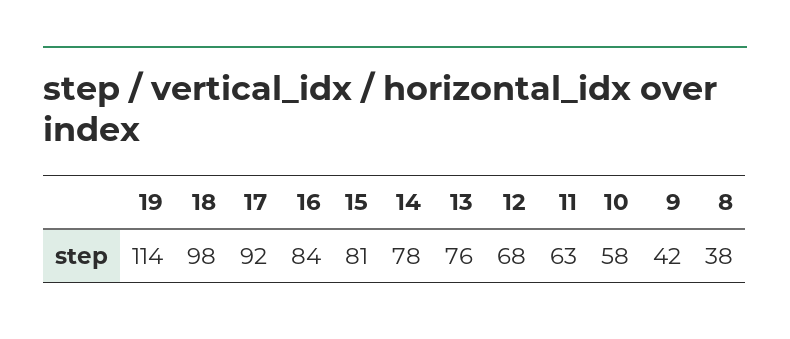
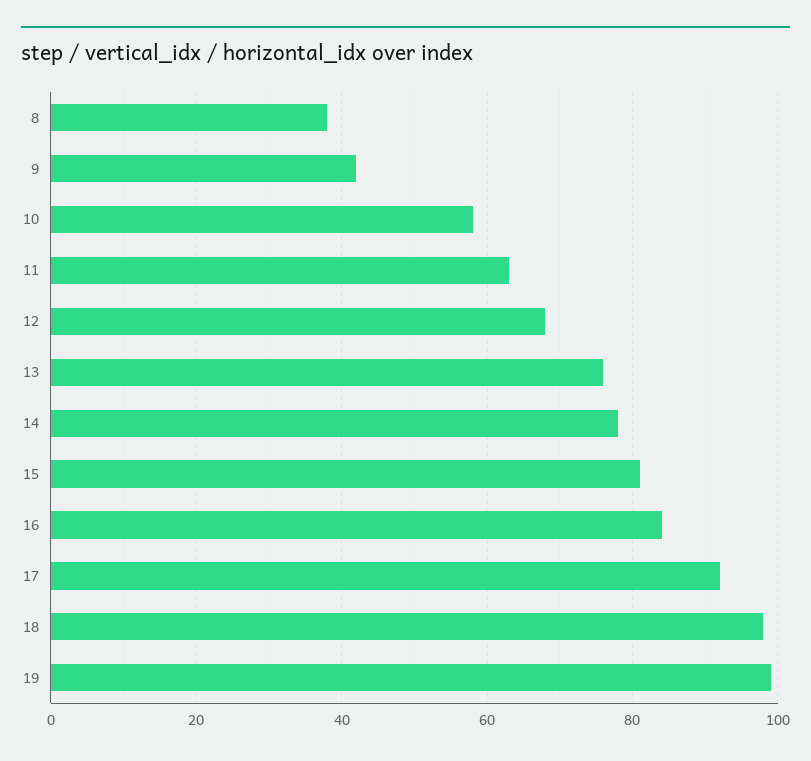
19: 114 -> 100

